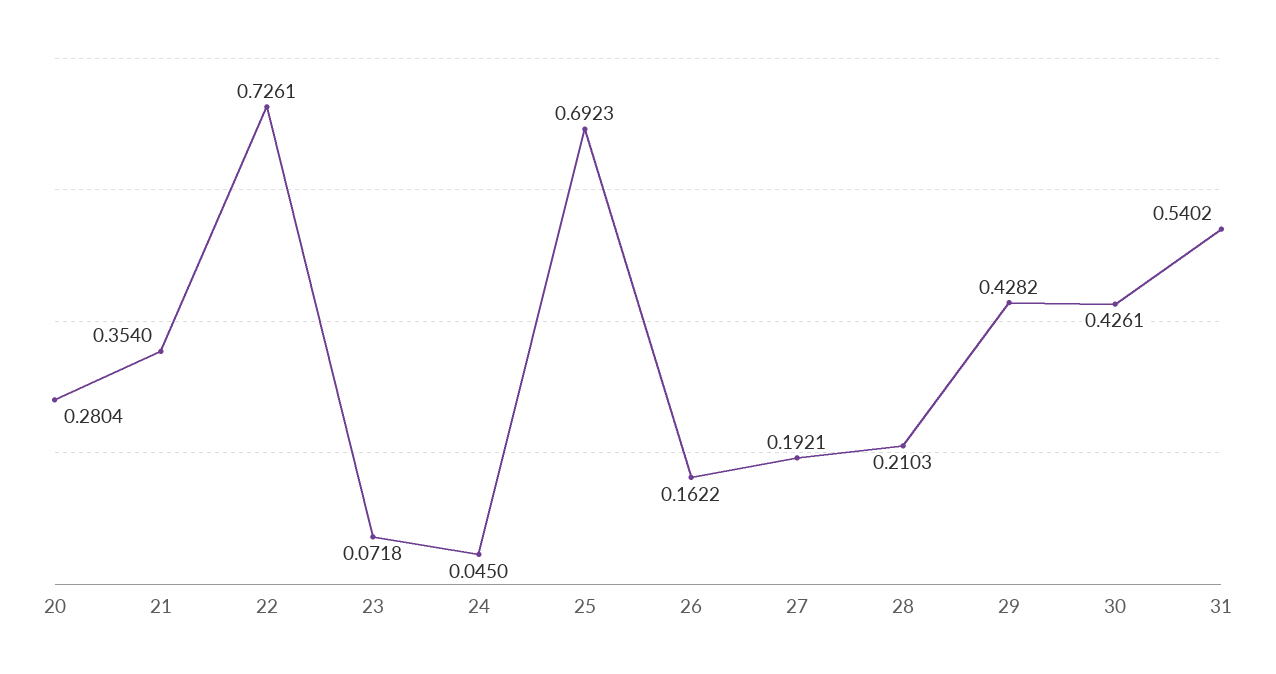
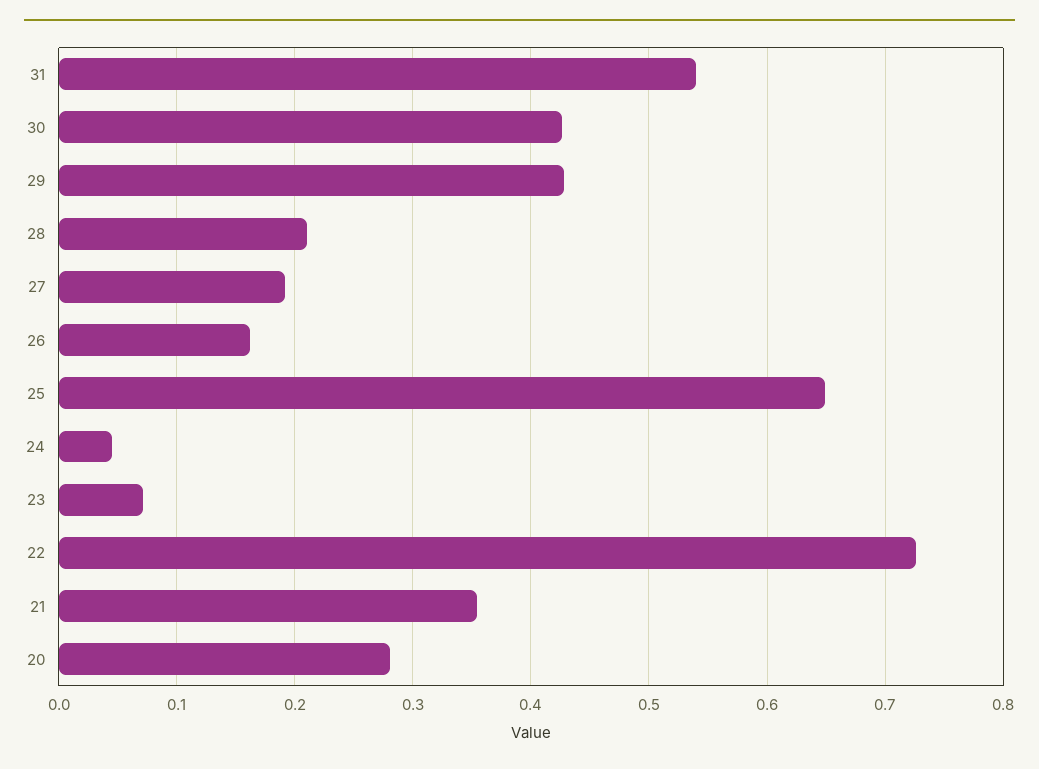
25: 0.6923 -> 0.65

